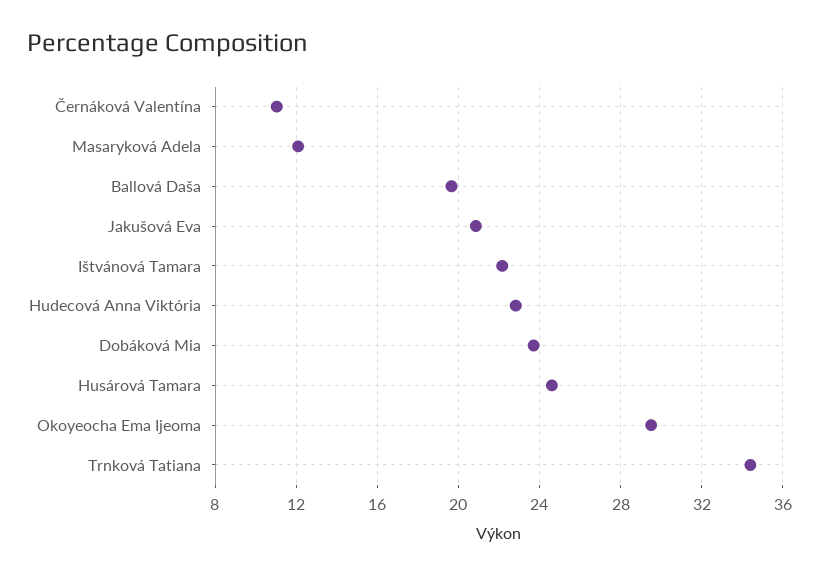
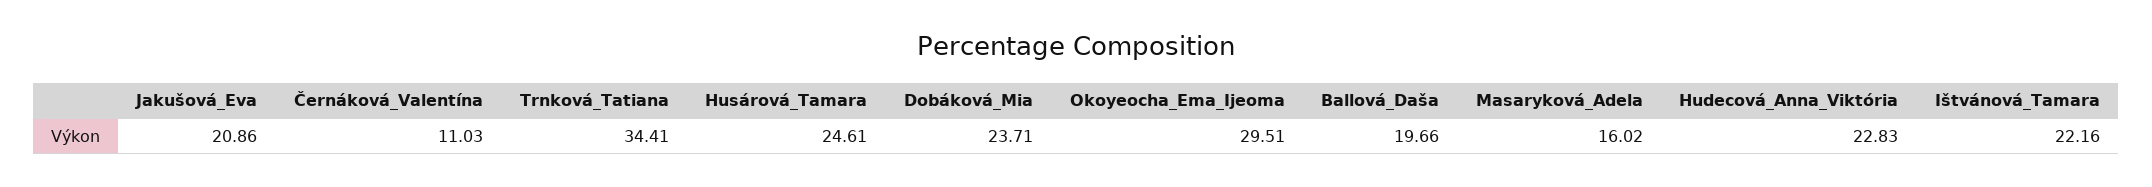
Masaryková Adela: 12 -> 16.02

